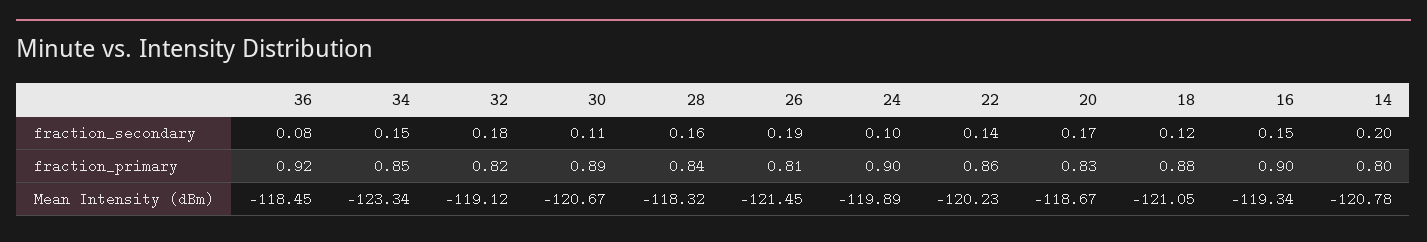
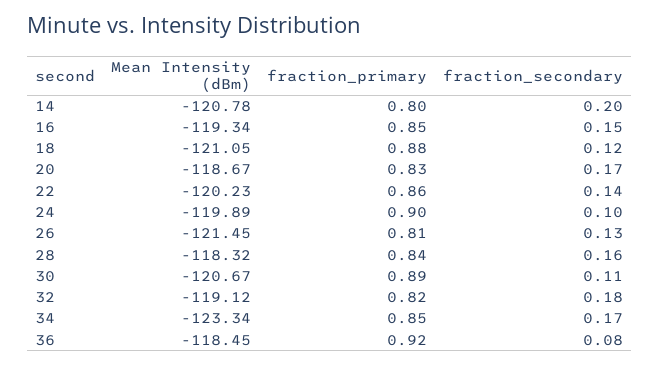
34, fraction_secondary: 0.15 -> 0.17
26, fraction_secondary: 0.19 -> 0.13
16, fraction_primary: 0.9 -> 0.85

